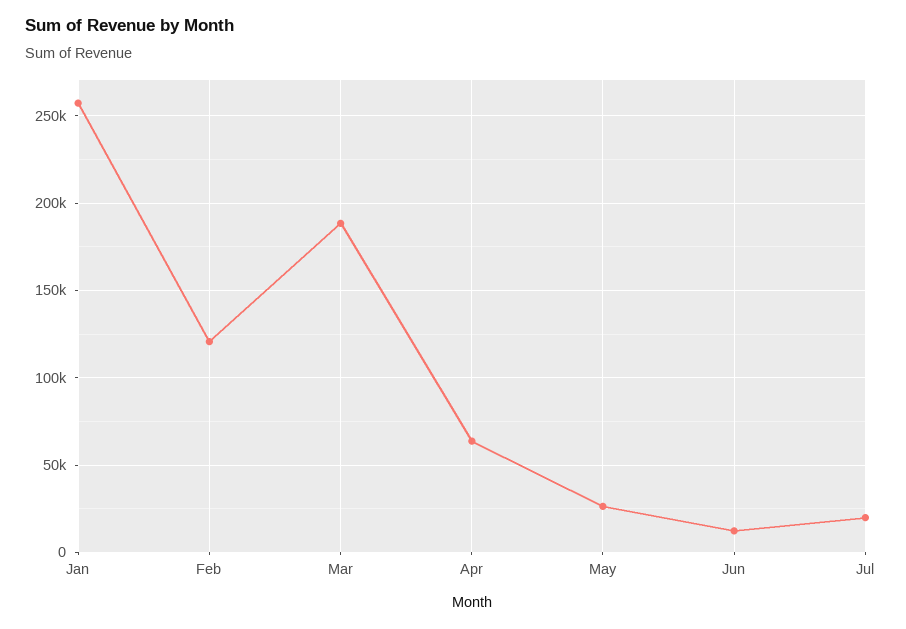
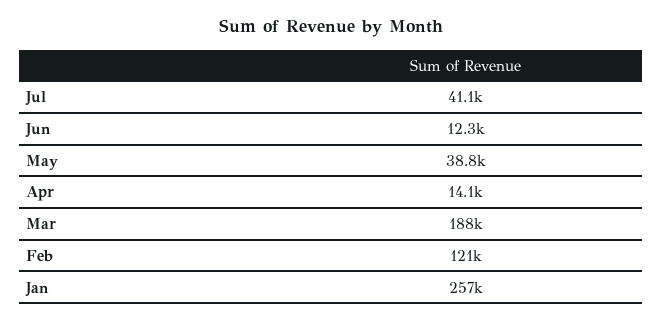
Apr: 65000 -> 14100
May: 25000 -> 38800
Jul: 20000 -> 41100

